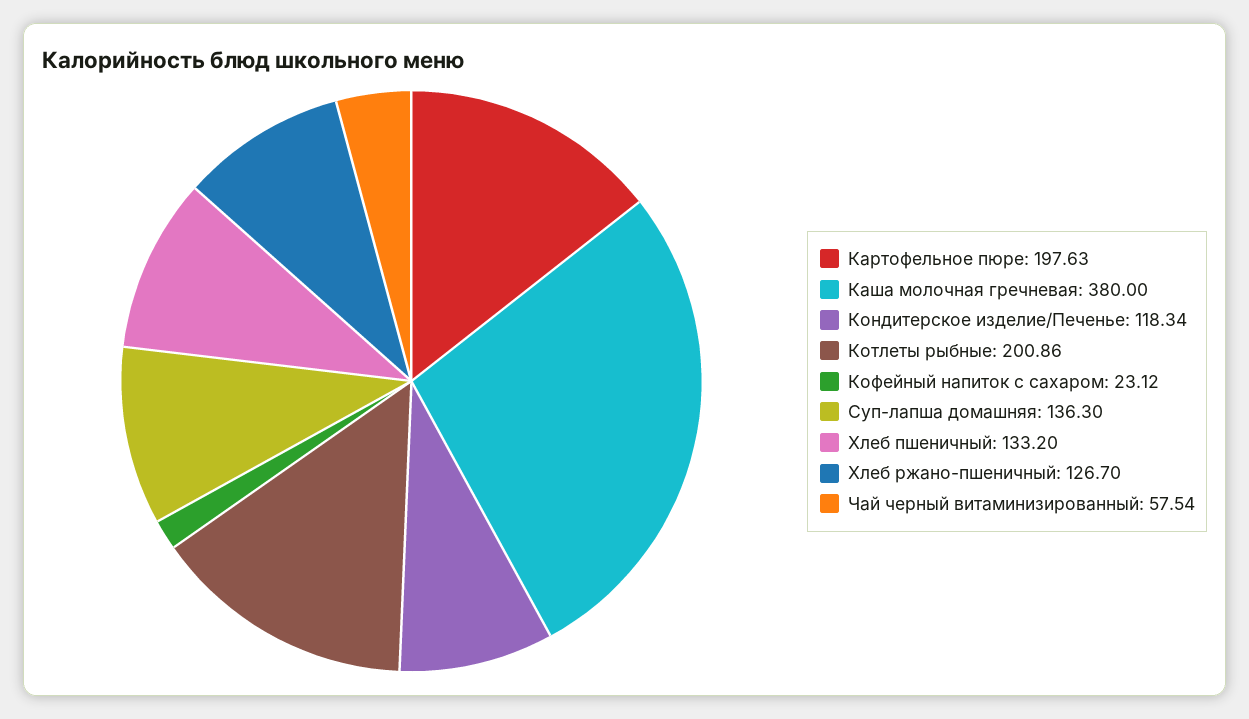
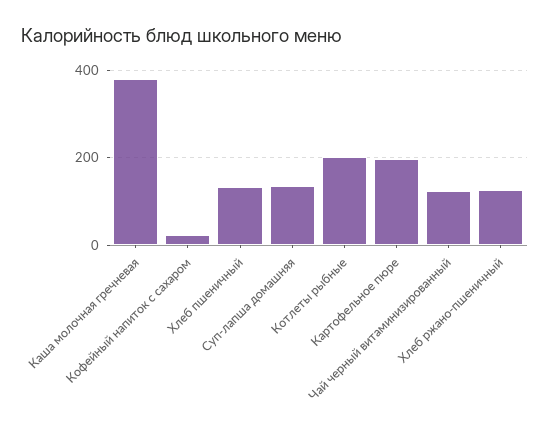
Кондитерское изделие/Печенье: 118.34 -> none
Чай черный витаминизированный: 57.54 -> 120

